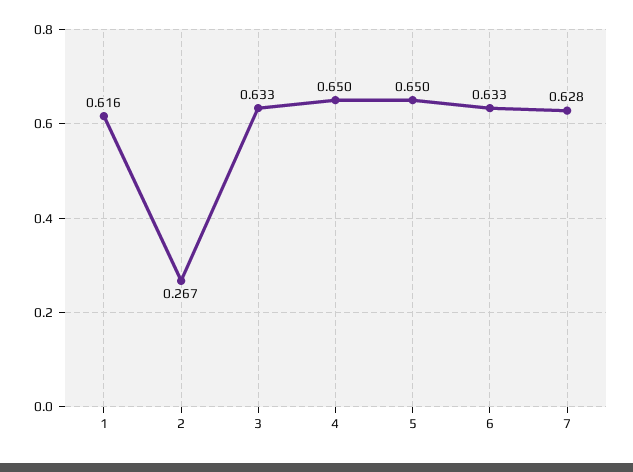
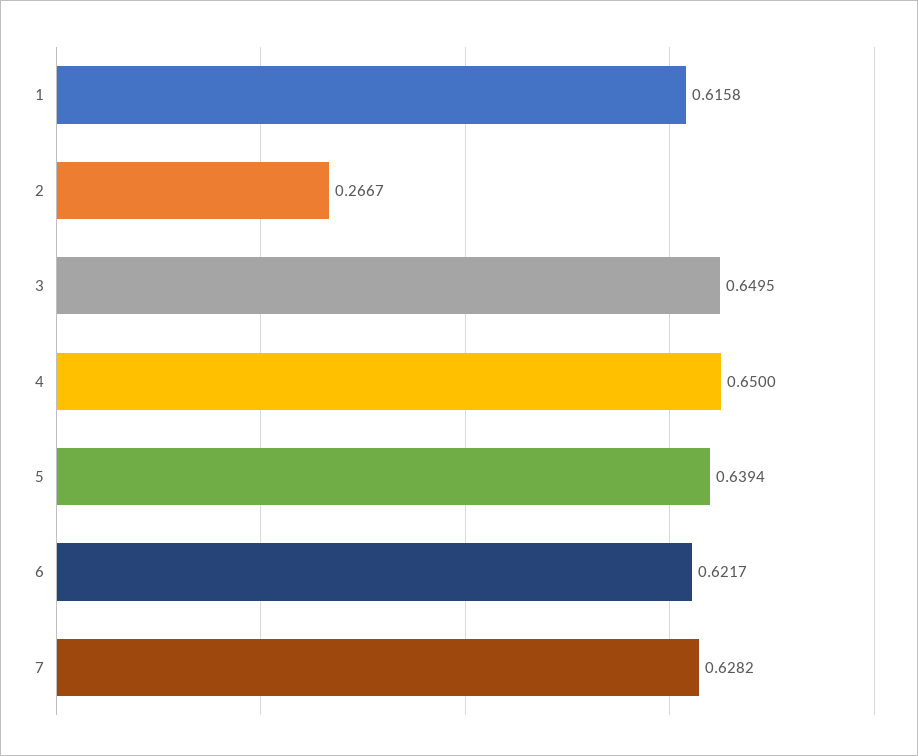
3: 0.633 -> 0.6495
5: 0.65 -> 0.6394
6: 0.633 -> 0.6217

